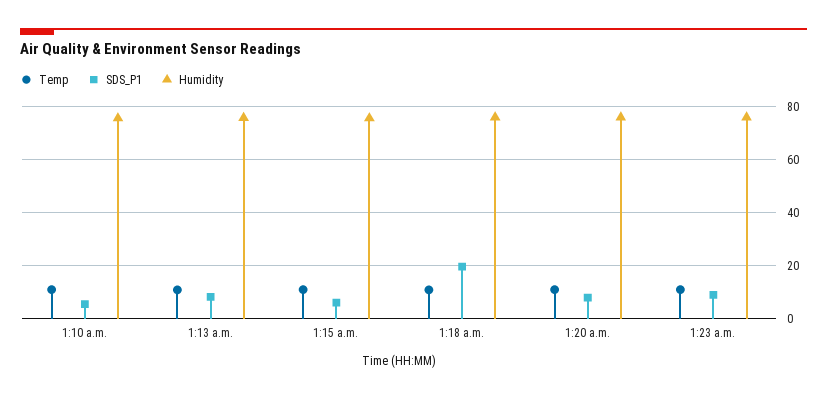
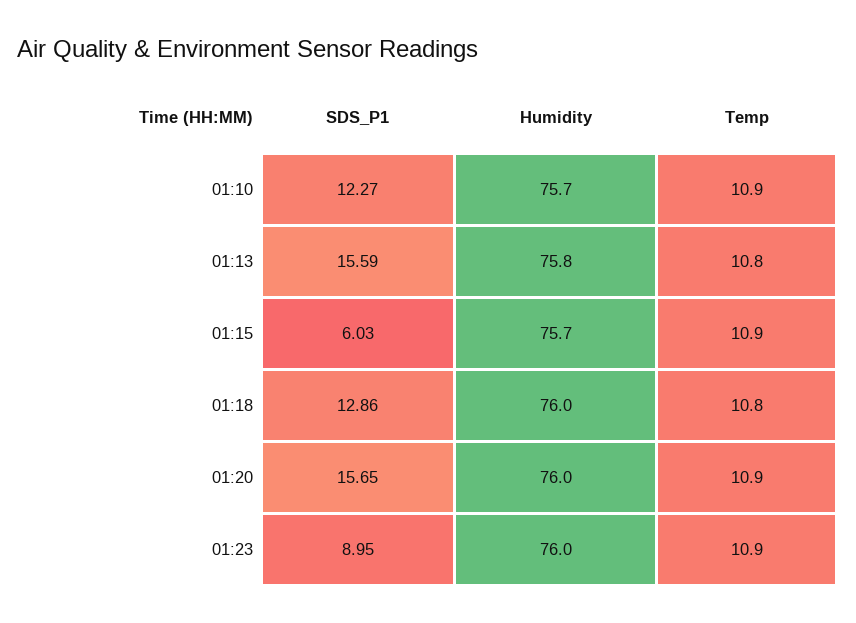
SDS_P1, 1:10 a.m.: 5 -> 12.27
SDS_P1, 1:13 a.m.: 7.5 -> 15.59
SDS_P1, 1:18 a.m.: 20 -> 12.86
SDS_P1, 1:20 a.m.: 7.5 -> 15.65

